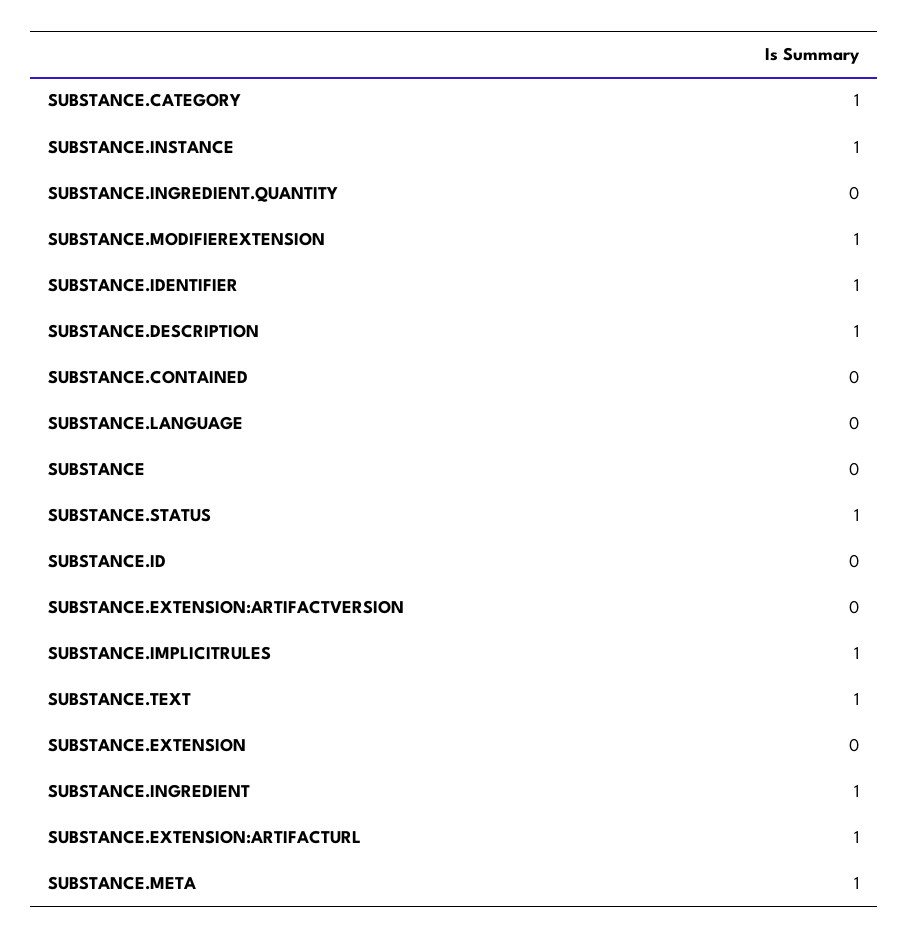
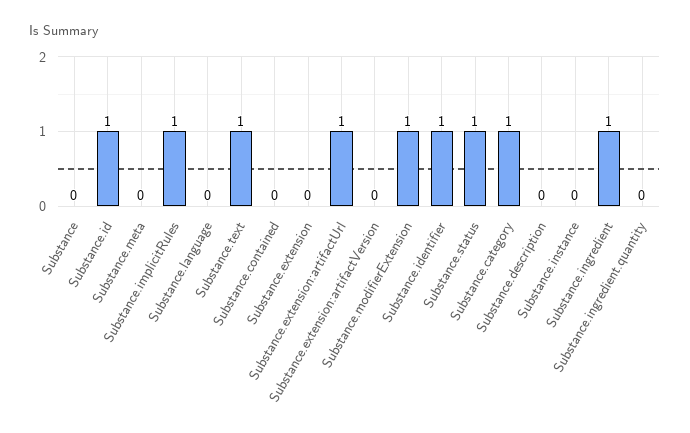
SUBSTANCE.INSTANCE: 1 -> 0
SUBSTANCE.DESCRIPTION: 1 -> 0
SUBSTANCE.ID: 0 -> 1
SUBSTANCE.META: 1 -> 0

